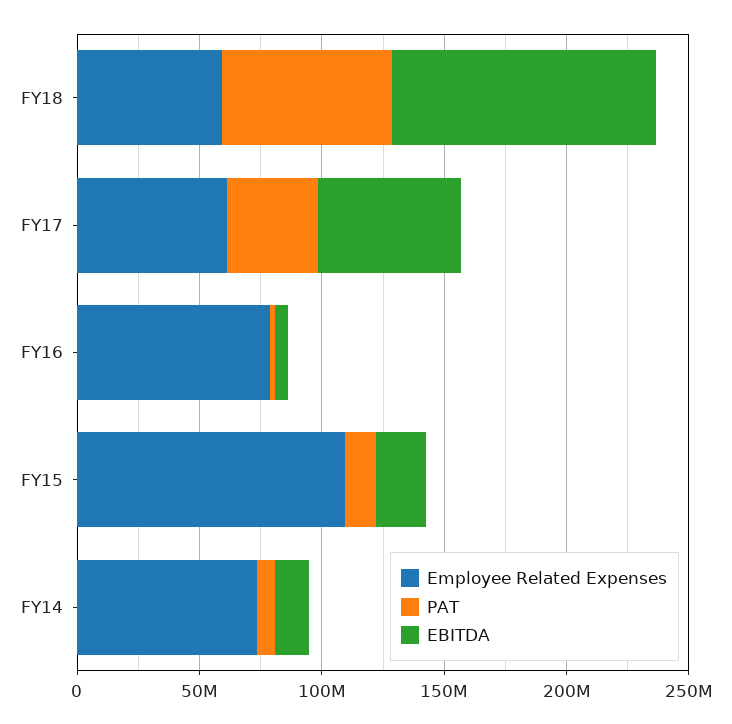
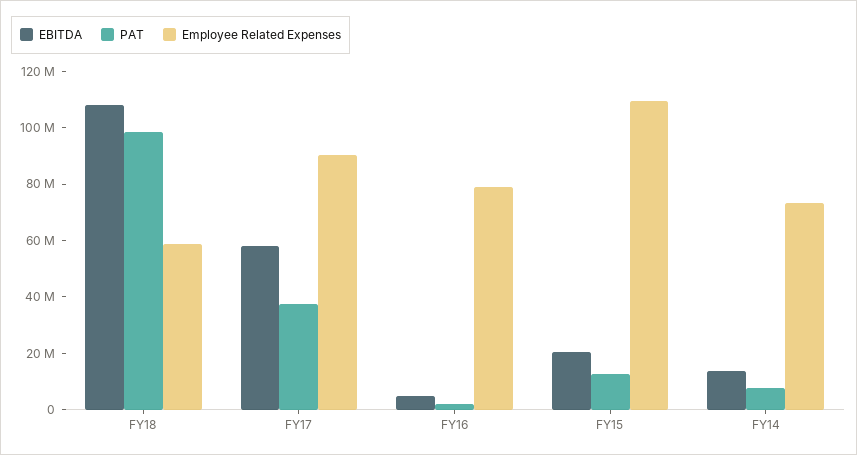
PAT, FY18: 70000000 -> 100000000
Employee Related Expenses, FY17: 60000000 -> 90000000

